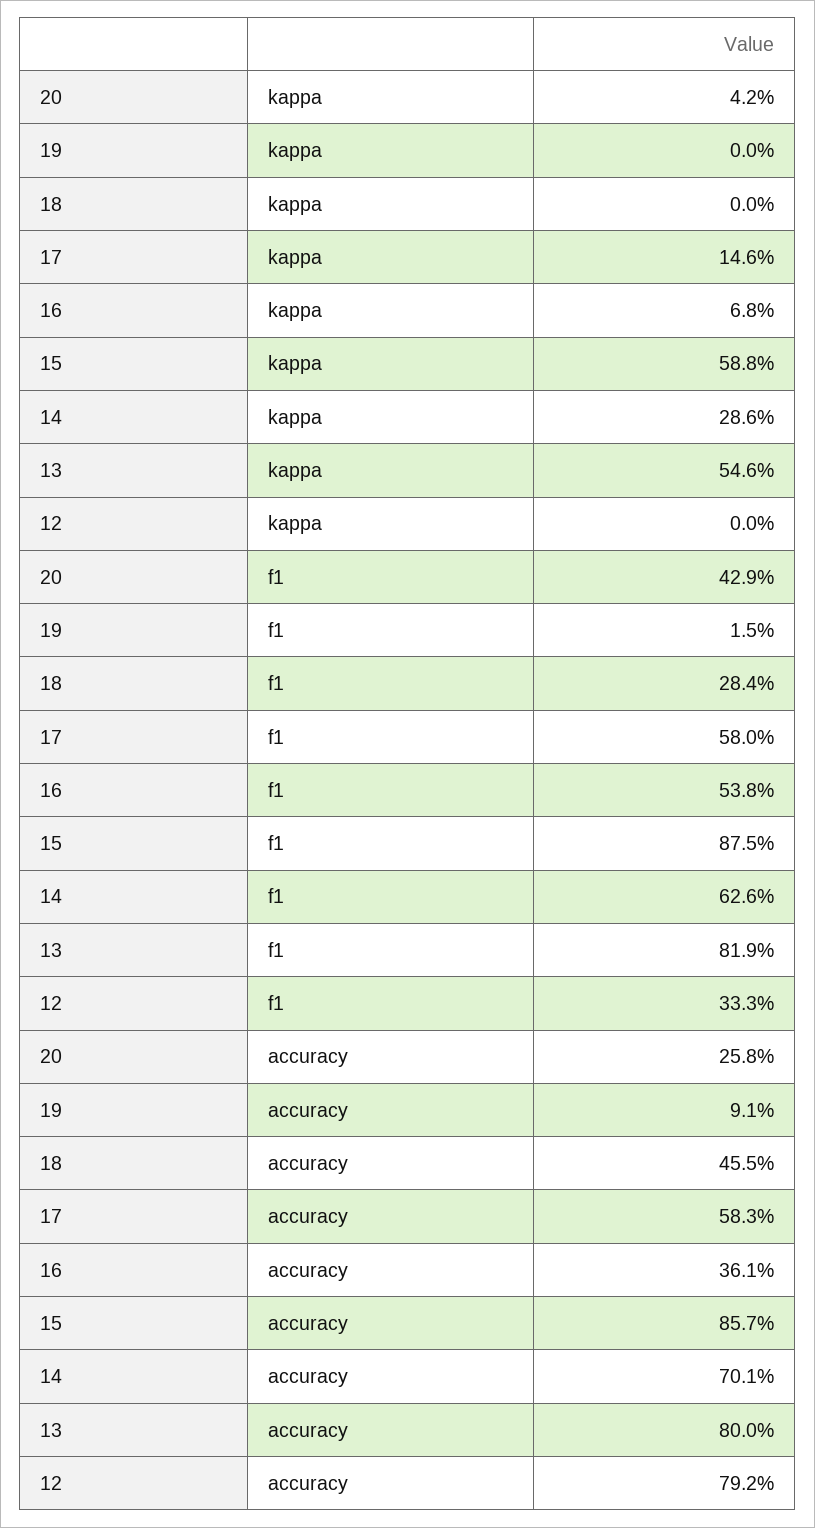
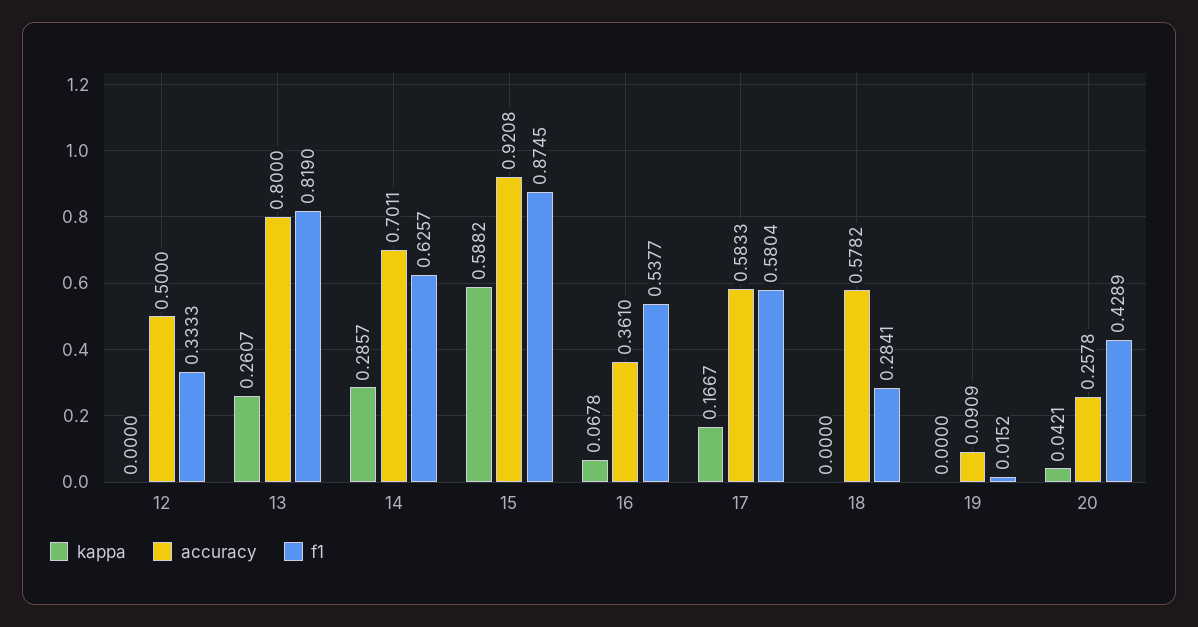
kappa, 17: 0.146 -> 0.1667
kappa, 13: 0.546 -> 0.2607
accuracy, 18: 0.455 -> 0.5782
accuracy, 15: 0.857 -> 0.9208
accuracy, 12: 0.792 -> 0.5

